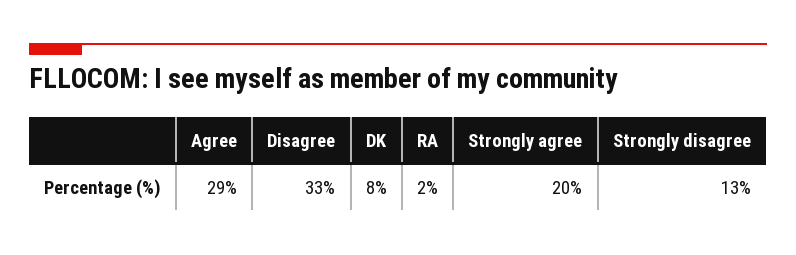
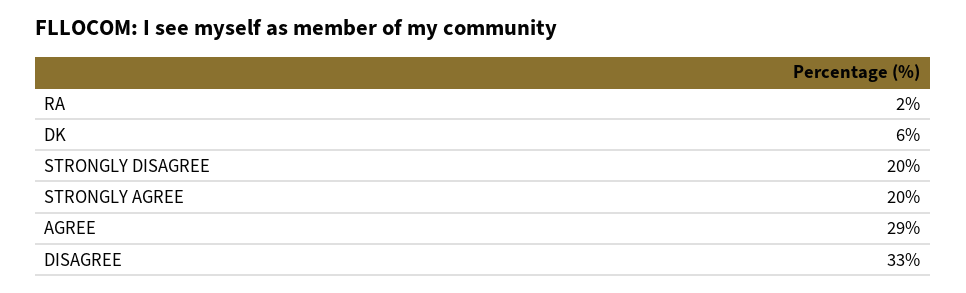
DK: 8 -> 6
Strongly disagree: 13 -> 20

